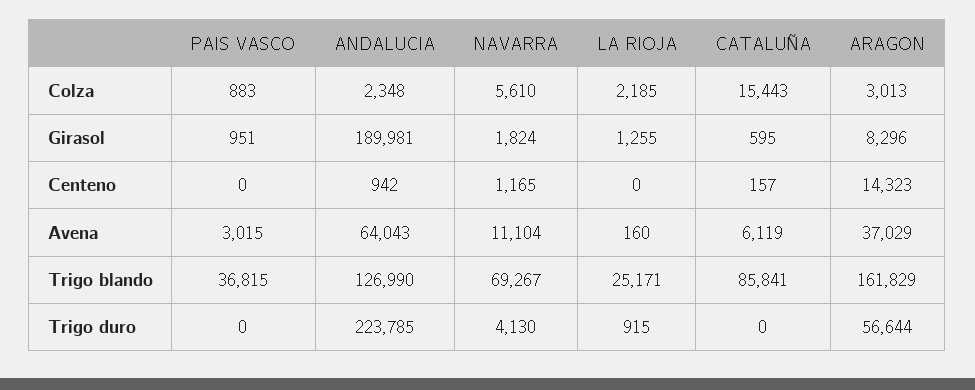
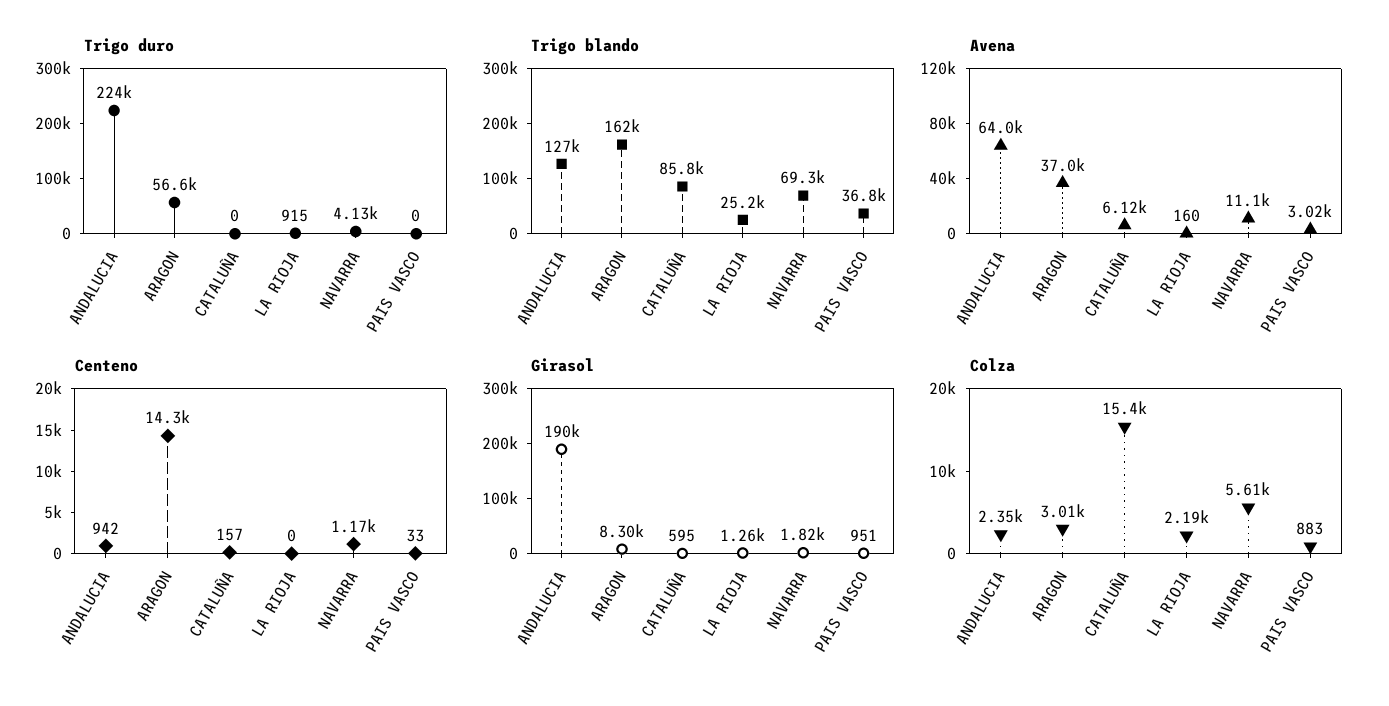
Centeno, PAIS VASCO: 0 -> 33

